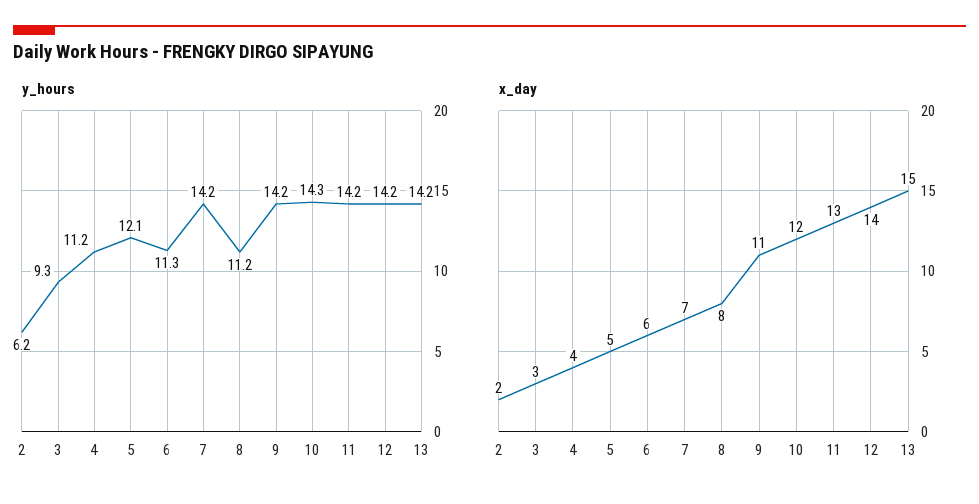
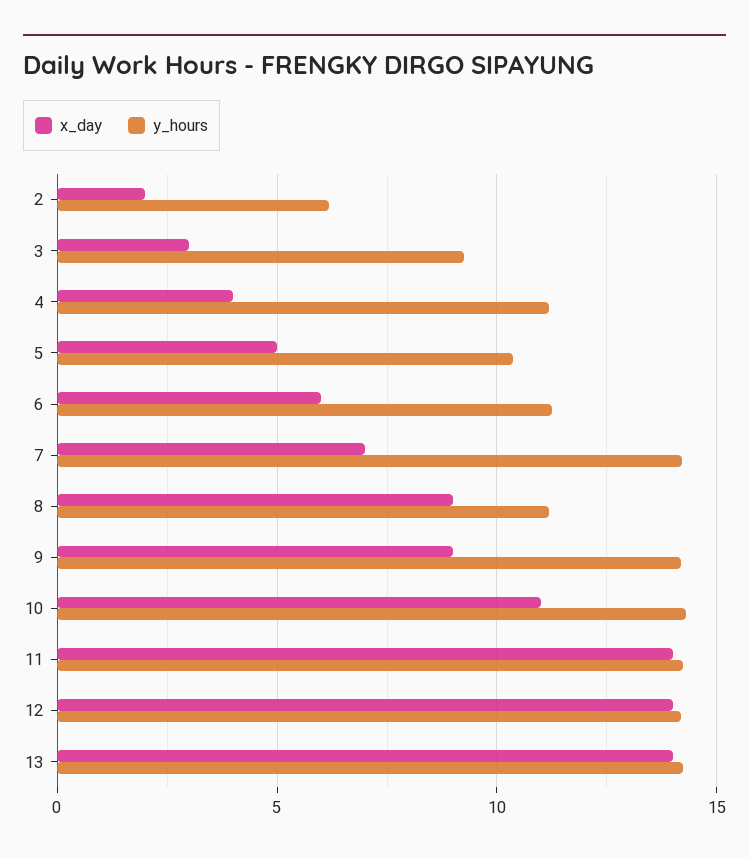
y_hours, 5: 12.1 -> 10.5
x_day, 8: 8 -> 9
x_day, 9: 11 -> 9
x_day, 10: 12 -> 11
x_day, 11: 13 -> 14
x_day, 13: 15 -> 14

